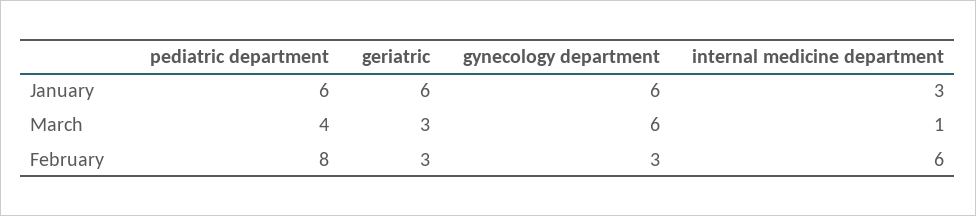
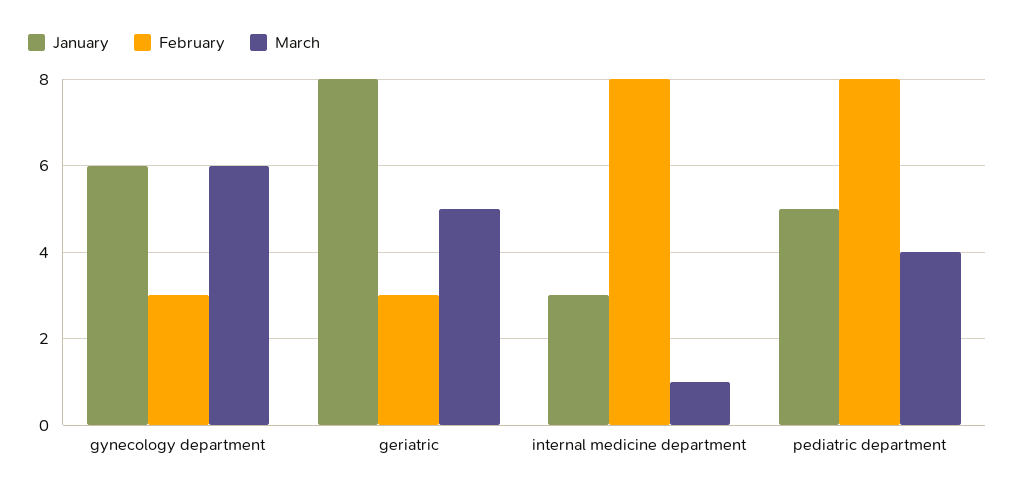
January, pediatric department: 6 -> 5
January, geriatric: 6 -> 8
March, geriatric: 3 -> 5
February, internal medicine department: 6 -> 8

